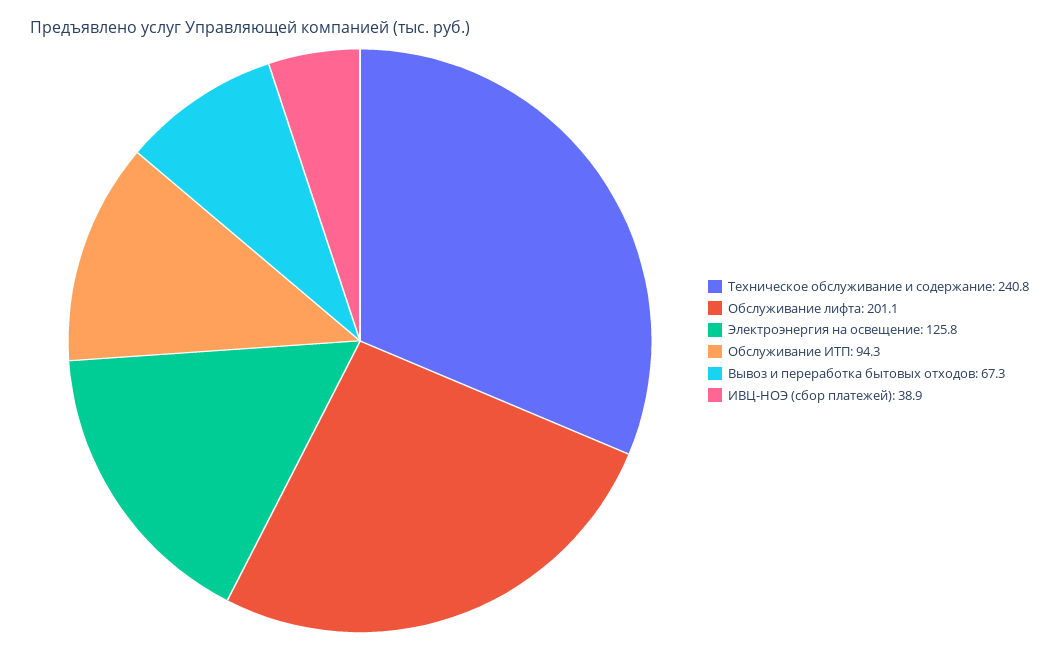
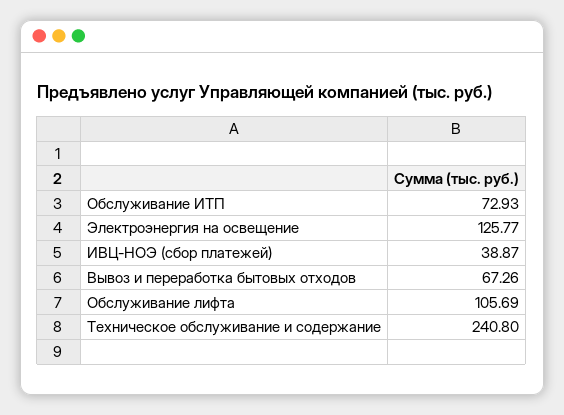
Обслуживание лифта: 201.1 -> 105.69
Обслуживание ИТП: 94.3 -> 72.93

